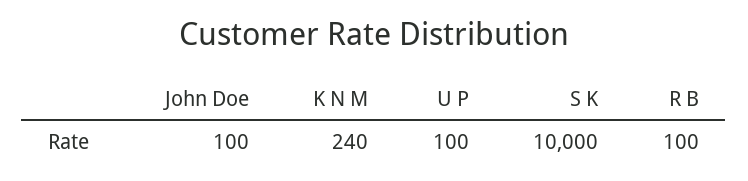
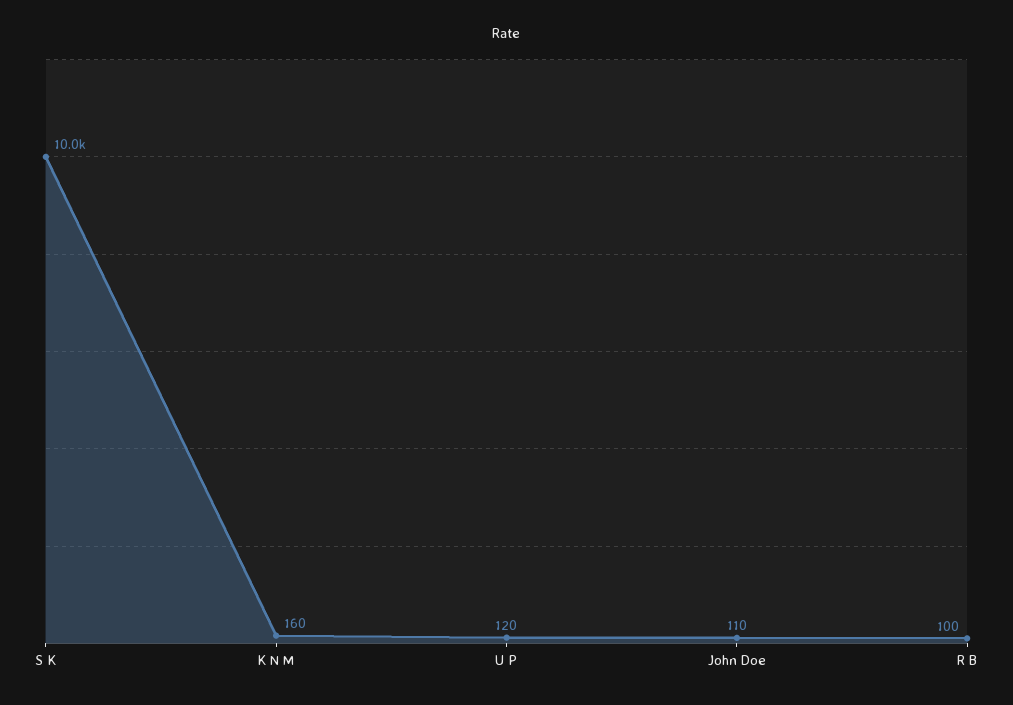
John Doe: 100 -> 110
K N M: 240 -> 160
U P: 100 -> 120

